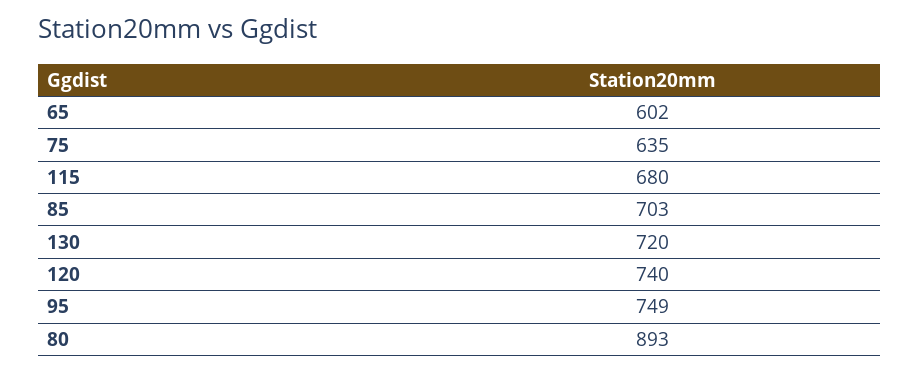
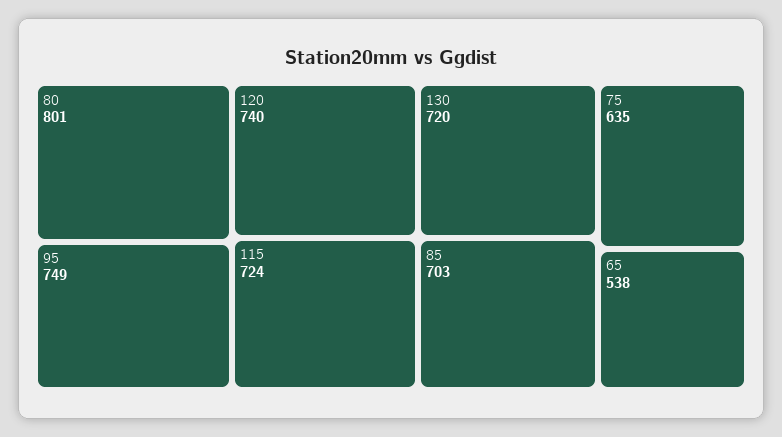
65: 602 -> 538
115: 680 -> 724
80: 893 -> 801

